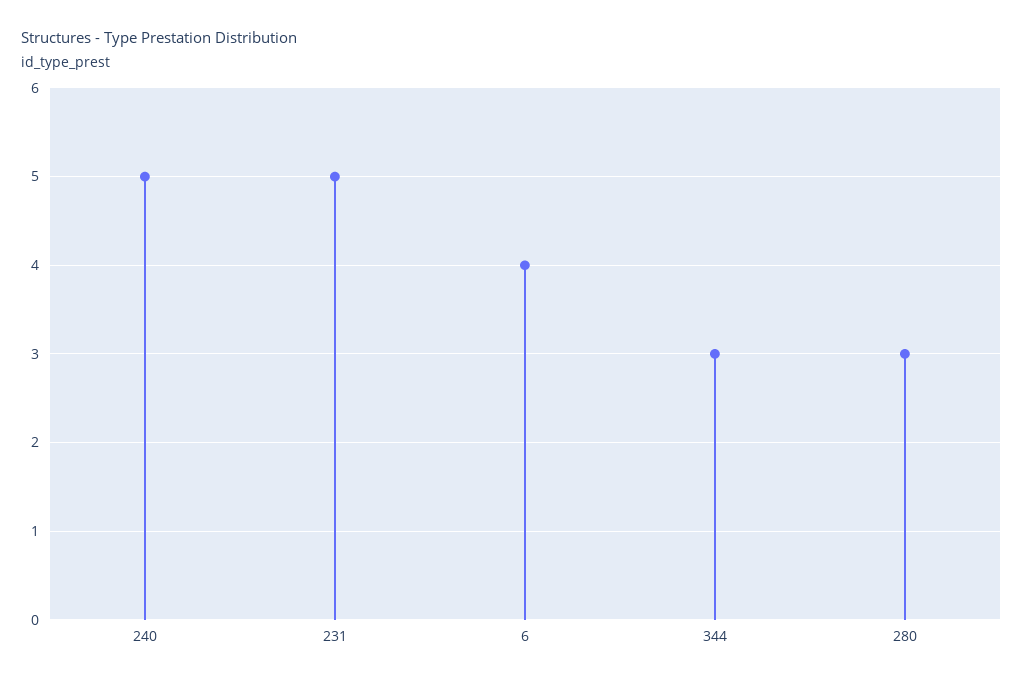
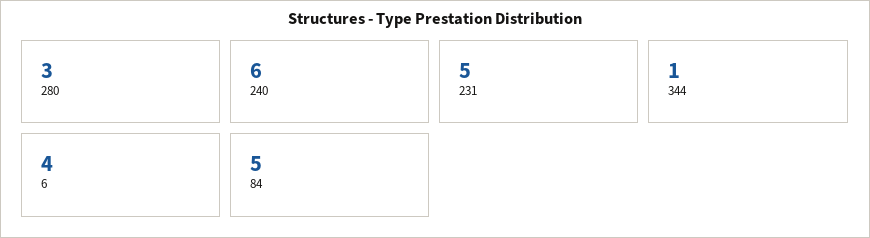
240: 5 -> 6
344: 3 -> 1
84: none -> 5

